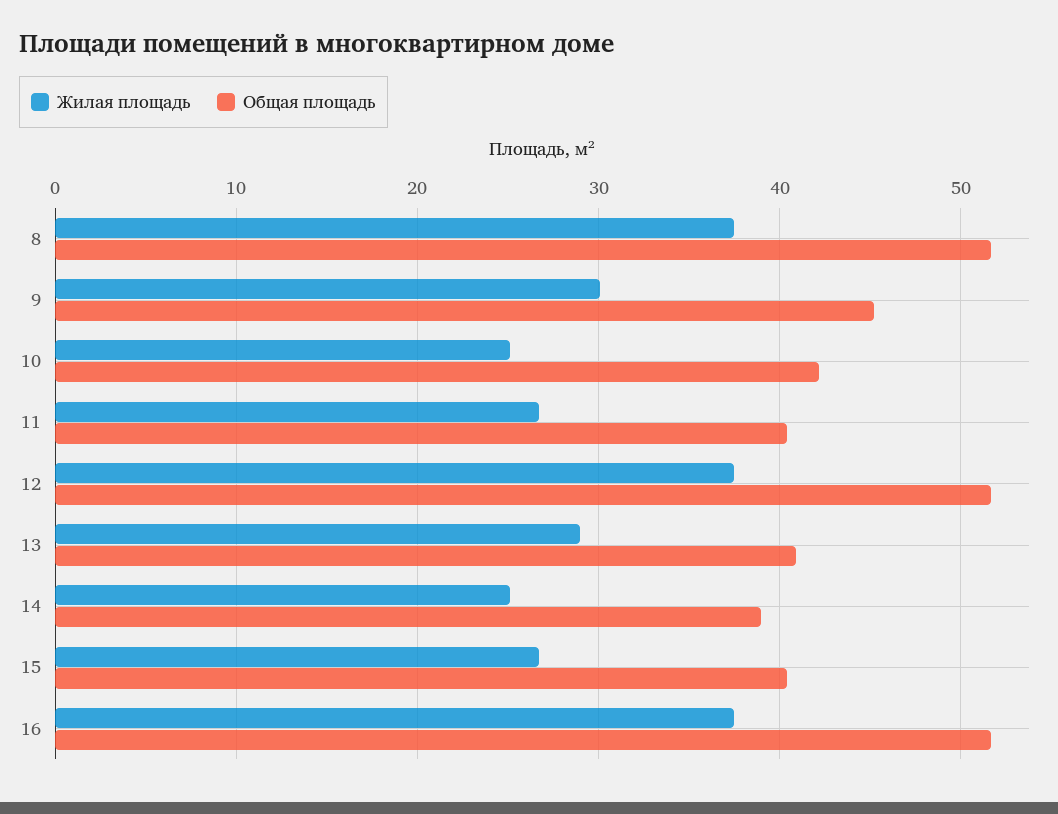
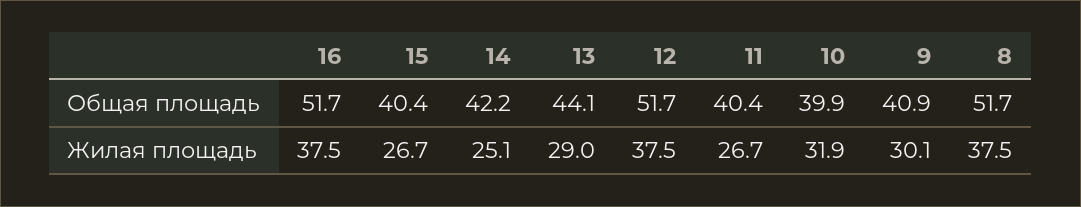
Общая площадь, 9: 45 -> 40.9
Жилая площадь, 10: 25 -> 31.9
Общая площадь, 10: 42 -> 39.9
Общая площадь, 13: 41 -> 44.1
Общая площадь, 14: 39 -> 42.2

